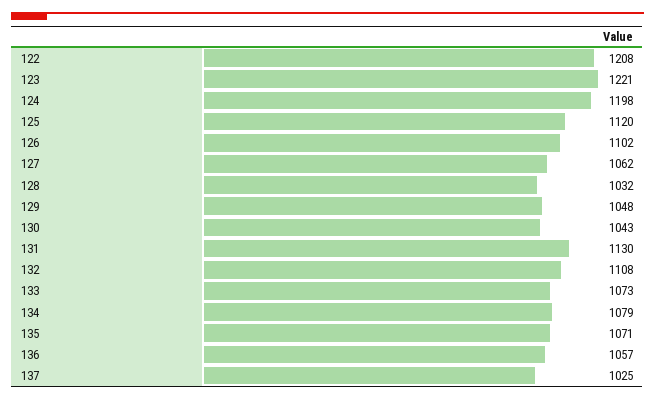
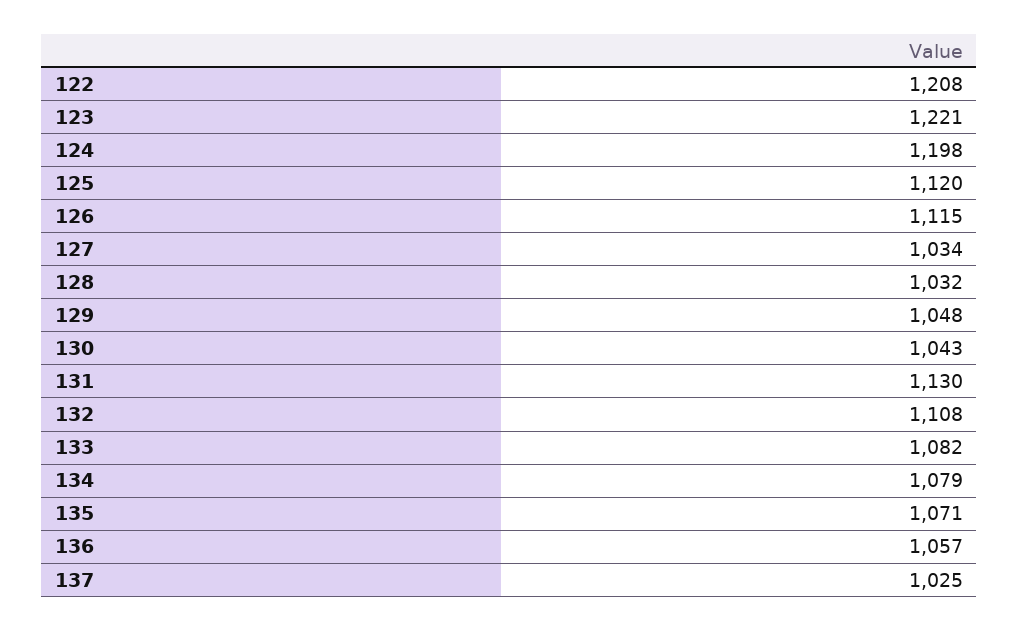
126: 1102 -> 1115
127: 1062 -> 1034
133: 1073 -> 1082

